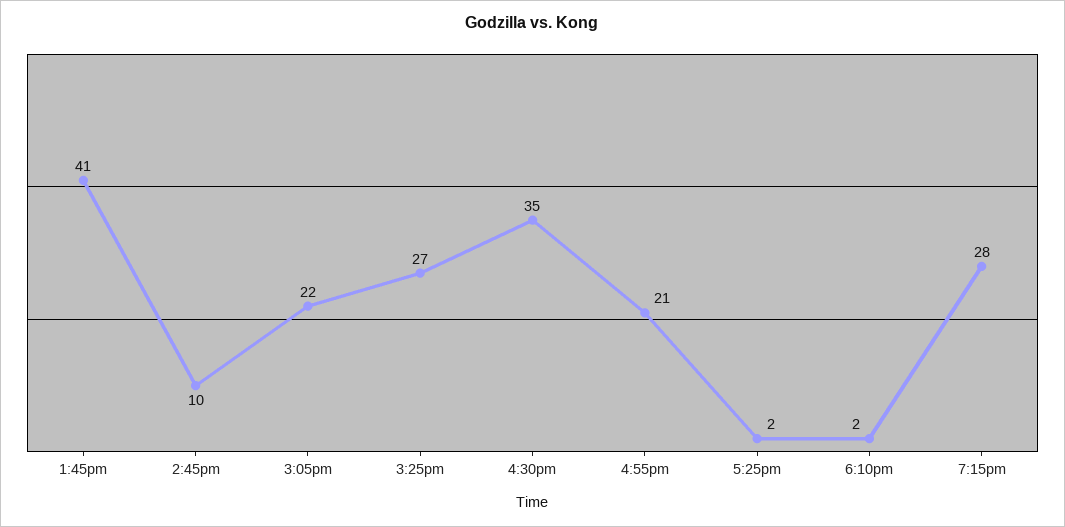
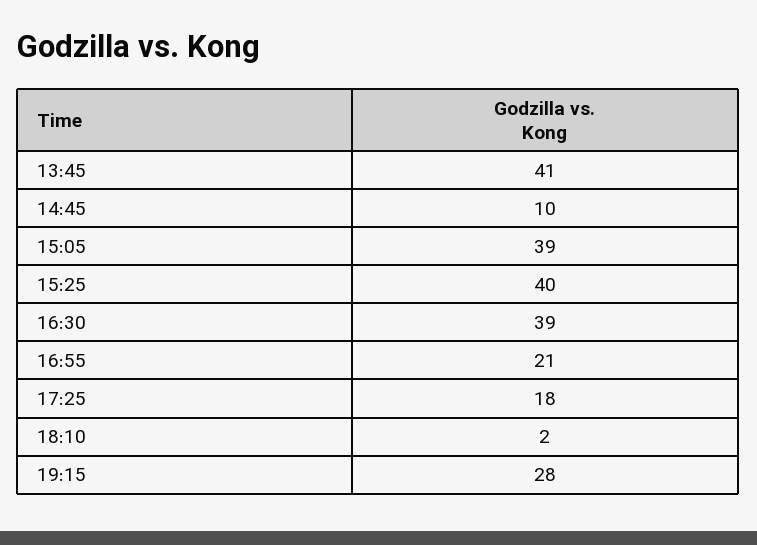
3:05pm: 22 -> 39
3:25pm: 27 -> 40
4:30pm: 35 -> 39
5:25pm: 2 -> 18

